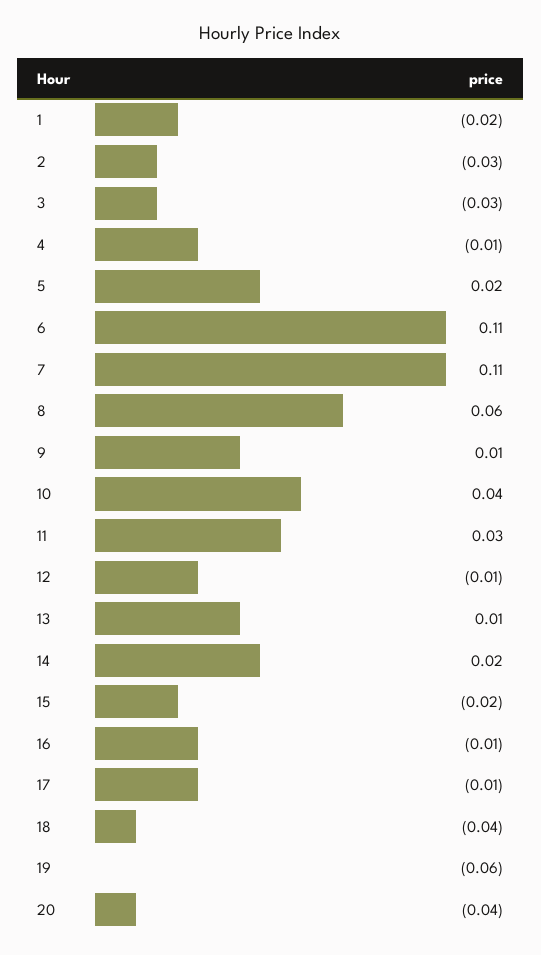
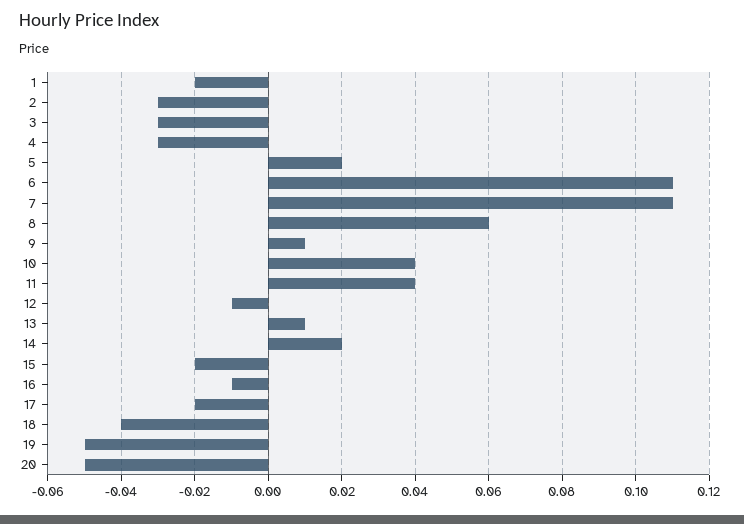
4: -0.01 -> -0.03
11: 0.03 -> 0.04
17: -0.01 -> -0.02
19: -0.06 -> -0.05
20: -0.04 -> -0.05

